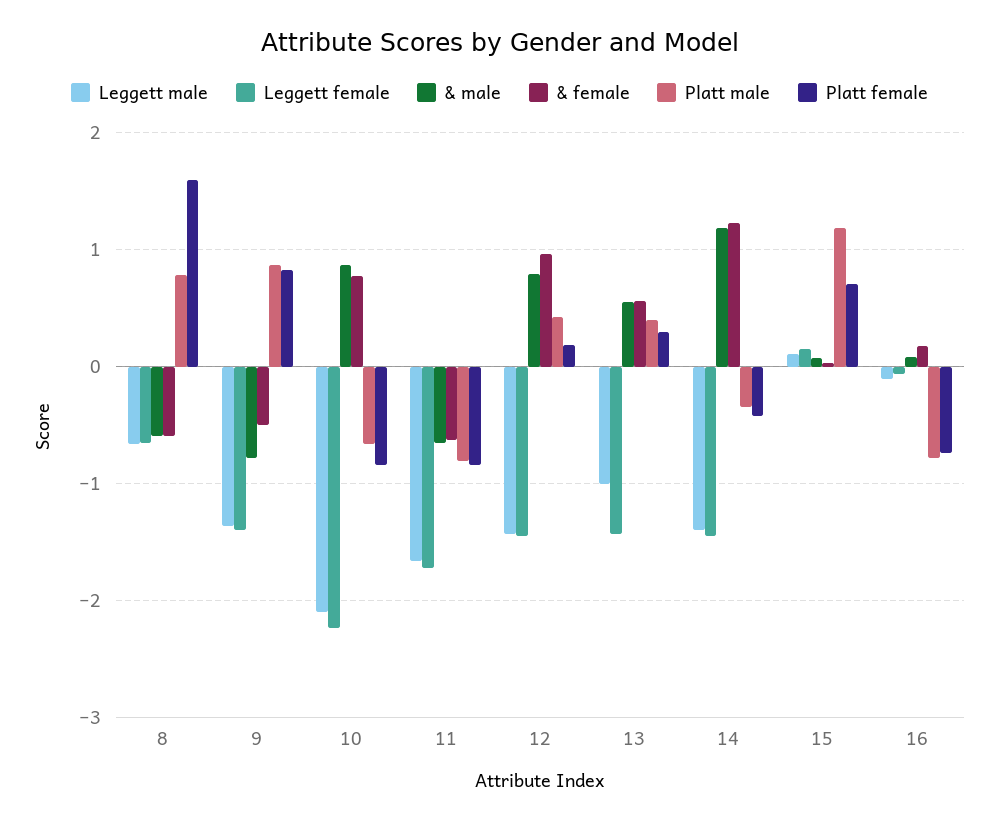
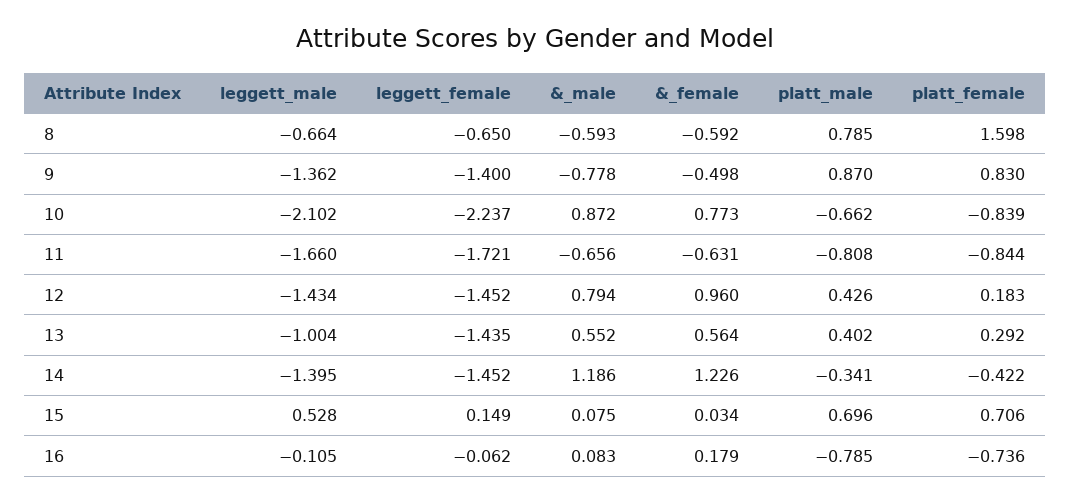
Leggett male, 15: 0.1 -> 0.528
Platt male, 15: 1.2 -> 0.696

